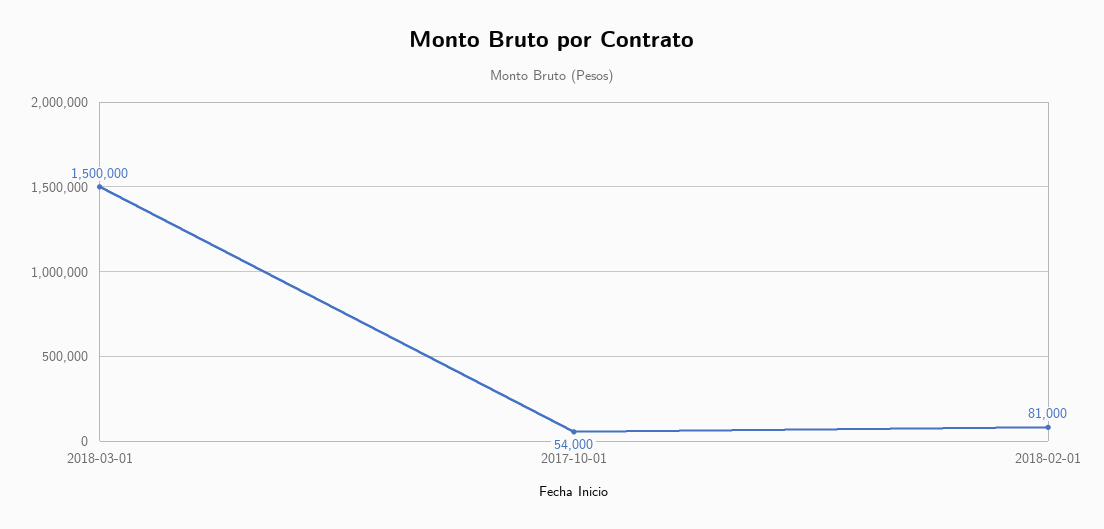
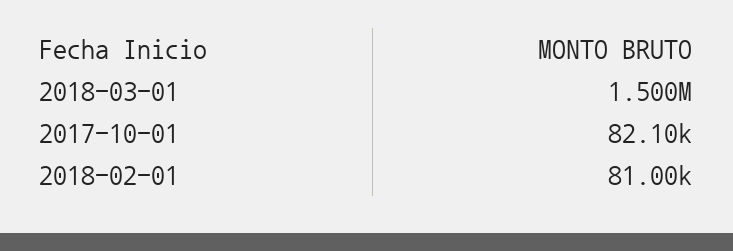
2017-10-01: 54000 -> 82100

